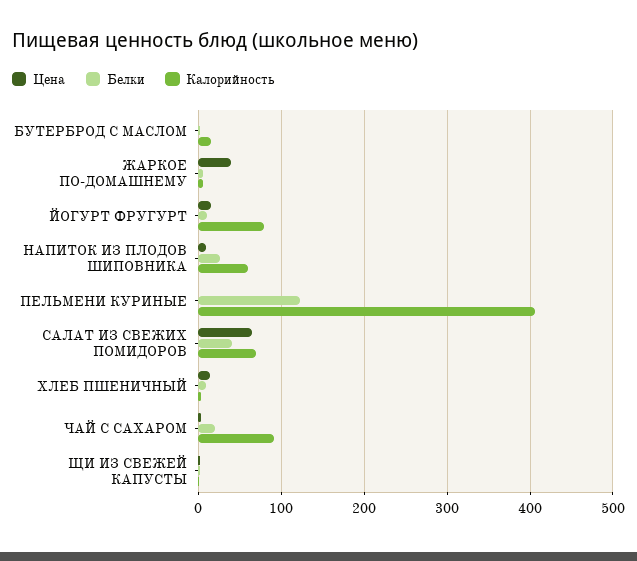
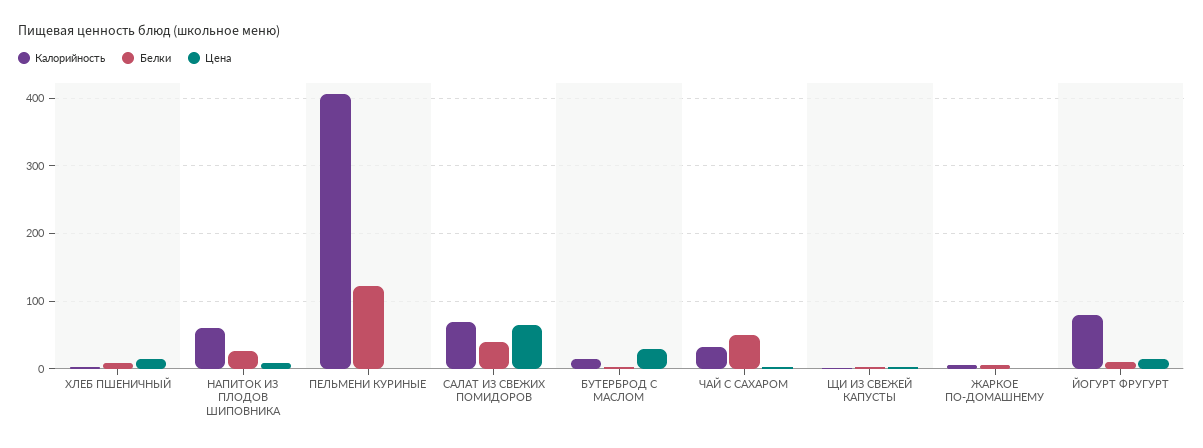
Цена, БУТЕРБРОД С МАСЛОМ: 0 -> 30
Цена, ЖАРКОЕ ПО-ДОМАШНЕМУ: 40 -> 0
Белки, ЧАЙ С САХАРОМ: 20 -> 50
Калорийность, ЧАЙ С САХАРОМ: 90 -> 30

